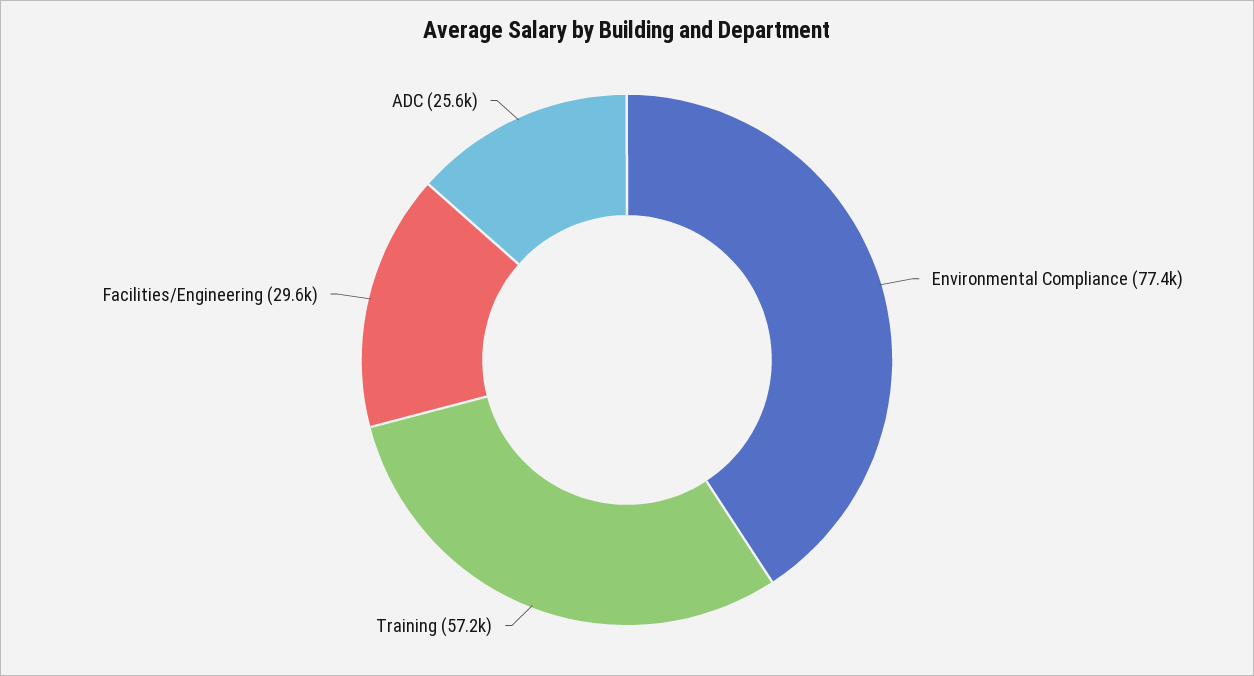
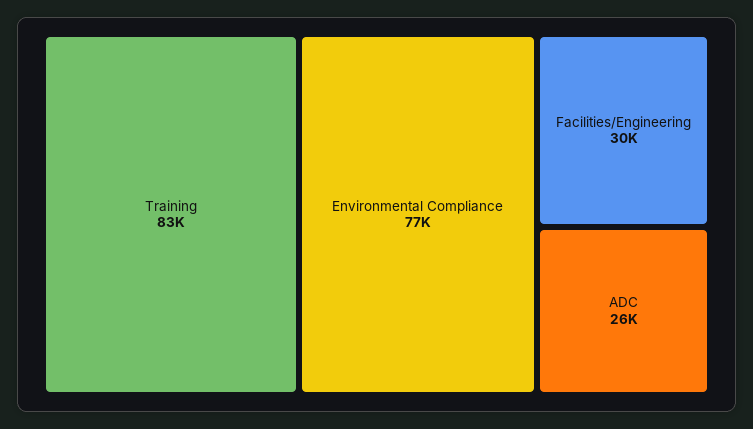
Training: 57200 -> 83000

